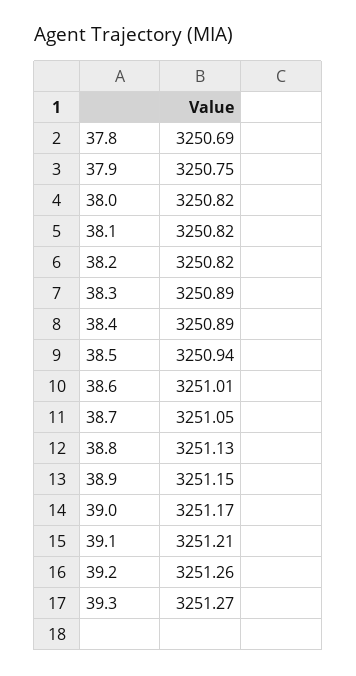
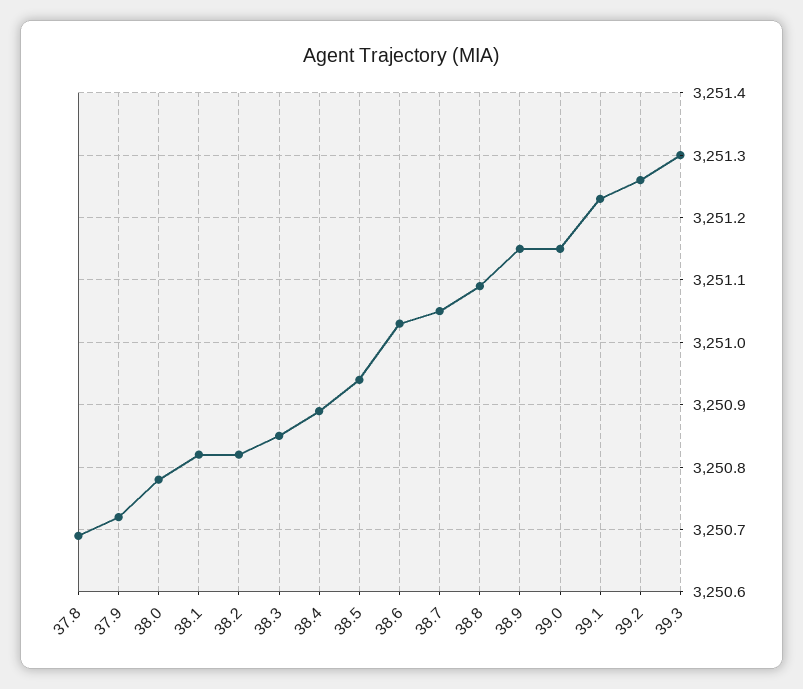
37.9: 3250.75 -> 3250.72
38.0: 3250.82 -> 3250.78
38.3: 3250.89 -> 3250.85
38.6: 3251.01 -> 3251.03
38.8: 3251.13 -> 3251.09
39.0: 3251.17 -> 3251.15
39.1: 3251.21 -> 3251.23
39.3: 3251.27 -> 3251.3

